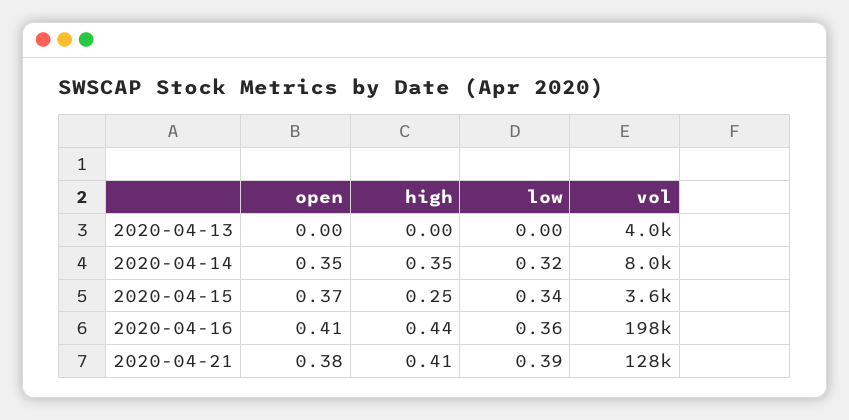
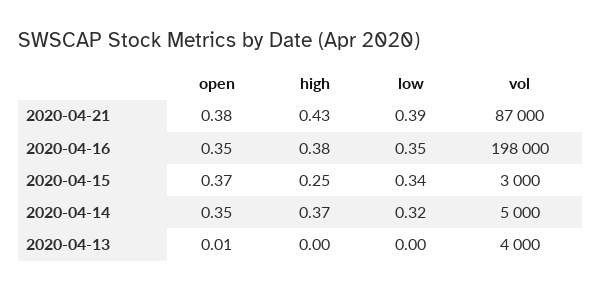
open, 2020-04-13: 0 -> 0.01
high, 2020-04-14: 0.35 -> 0.37
vol, 2020-04-14: 8000 -> 5000
vol, 2020-04-15: 3600 -> 3000
open, 2020-04-16: 0.41 -> 0.35
high, 2020-04-16: 0.44 -> 0.38
low, 2020-04-16: 0.36 -> 0.35
high, 2020-04-21: 0.41 -> 0.43
vol, 2020-04-21: 128000 -> 87000

